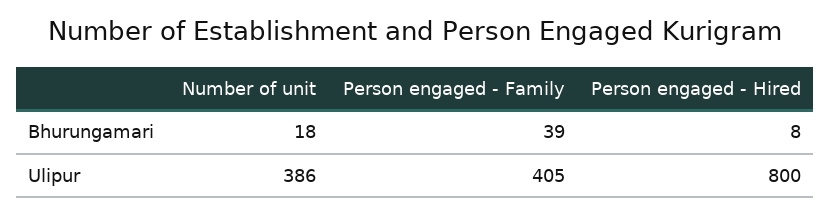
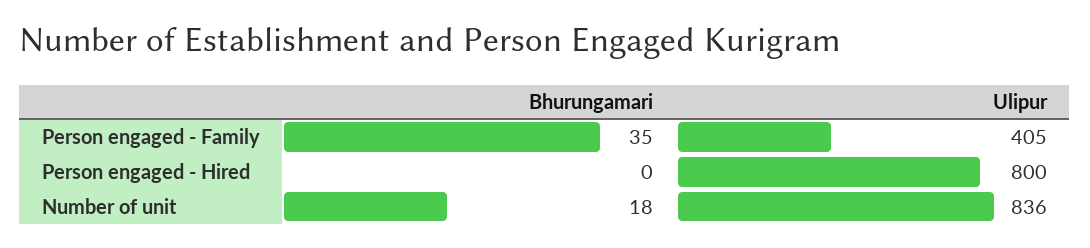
Person engaged - Family, Bhurungamari: 39 -> 35
Person engaged - Hired, Bhurungamari: 8 -> 0
Number of unit, Ulipur: 386 -> 836

